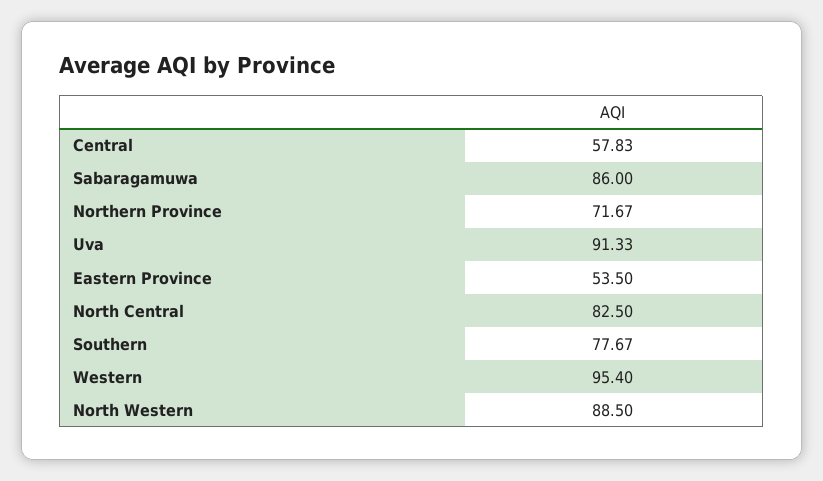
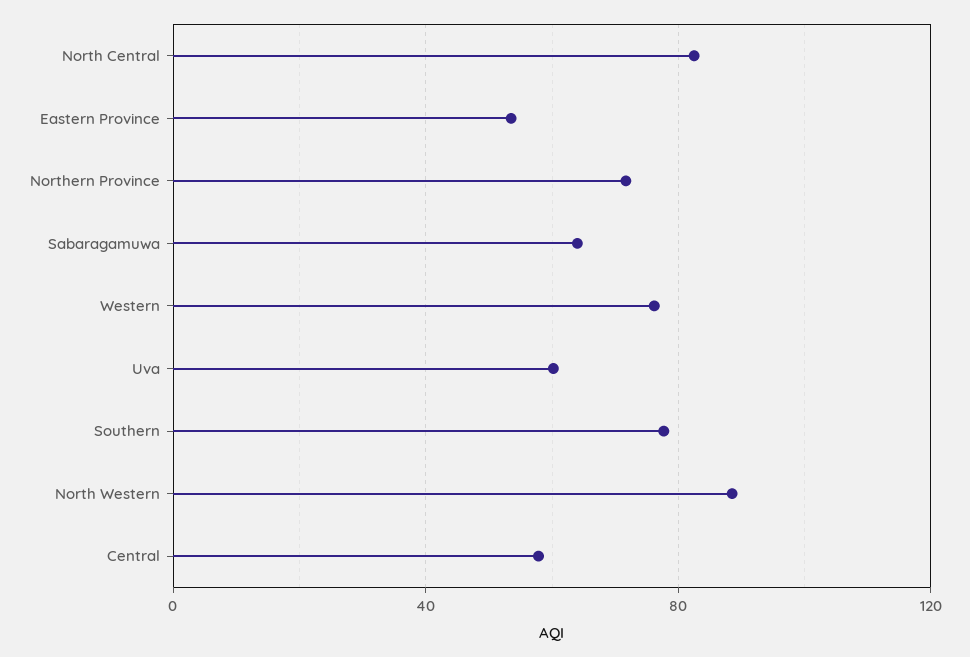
Sabaragamuwa: 86 -> 65
Uva: 91.33 -> 60
Western: 95.4 -> 75

